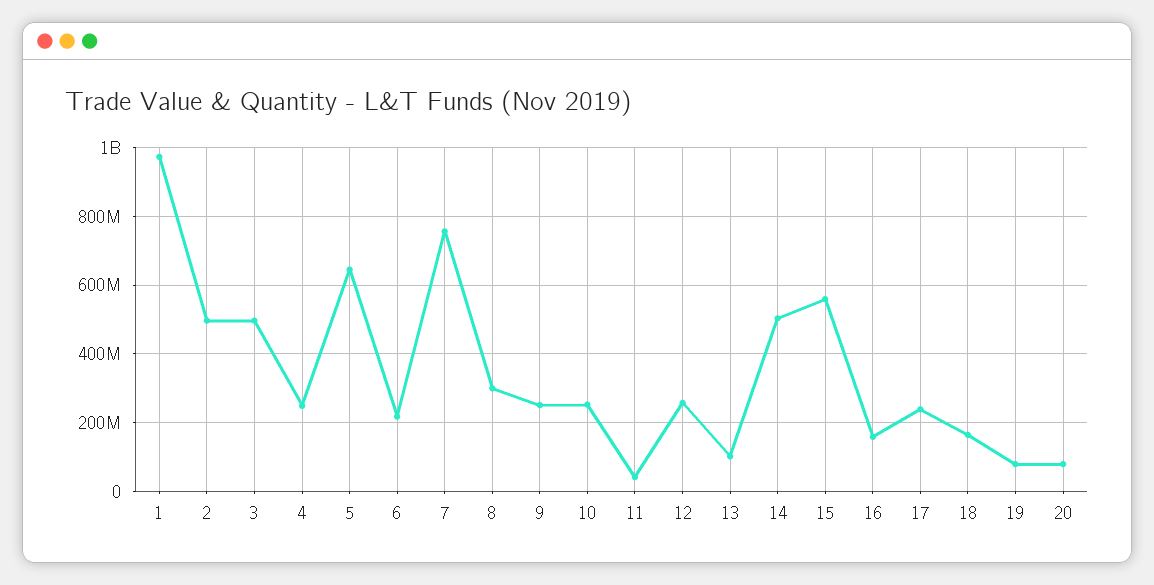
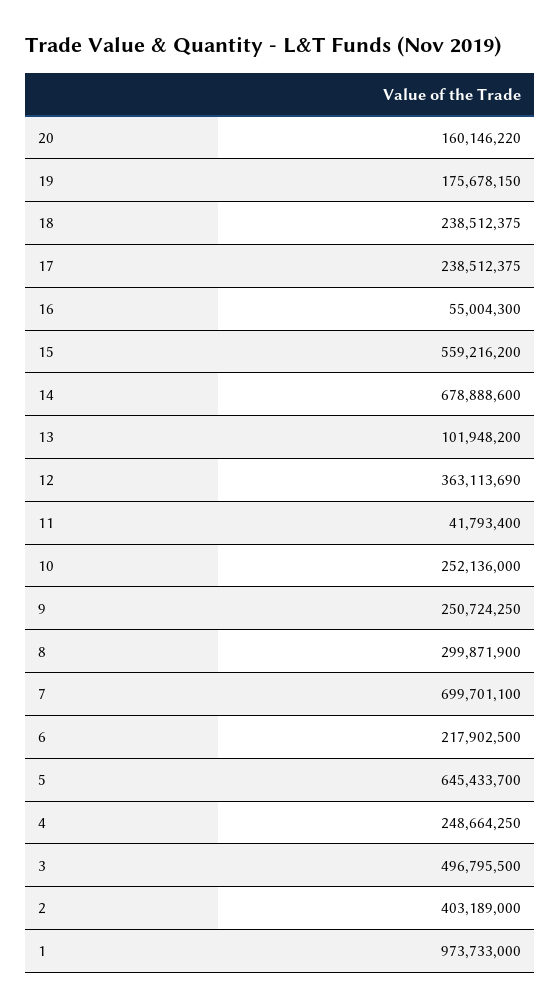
2: 500000000 -> 403189000
7: 760000000 -> 699701100
12: 260000000 -> 363113690
14: 500000000 -> 678888600
16: 160000000 -> 55004300
18: 160000000 -> 238512375
19: 80000000 -> 175678150
20: 80000000 -> 160146220

